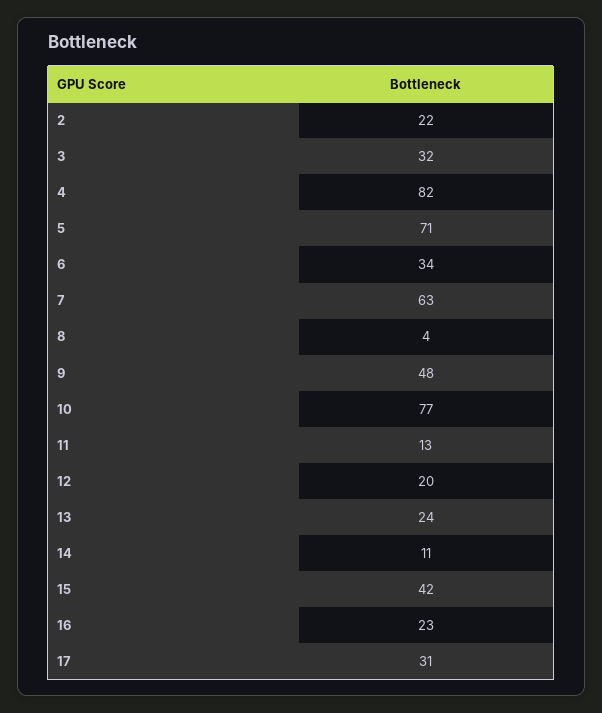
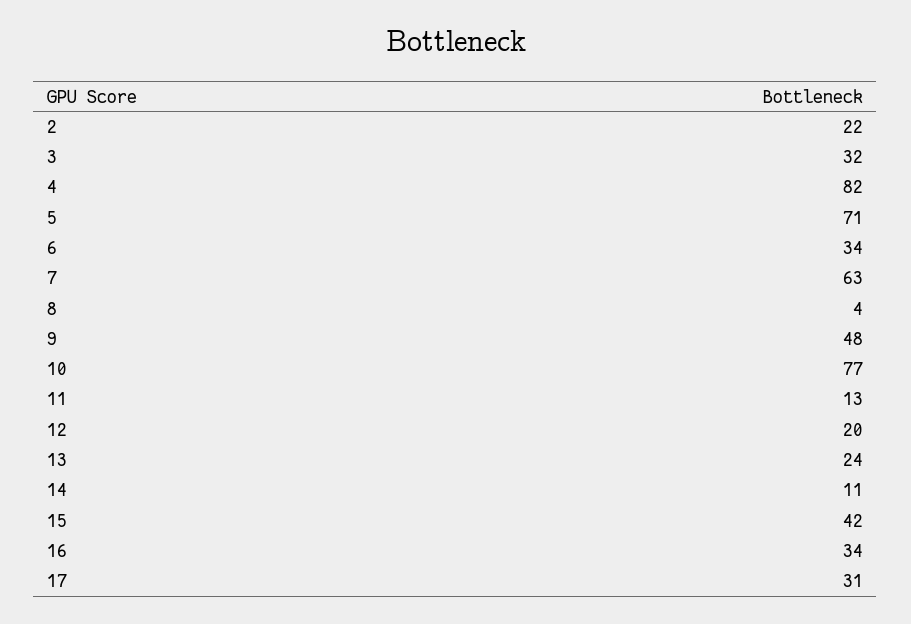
16: 23 -> 34

